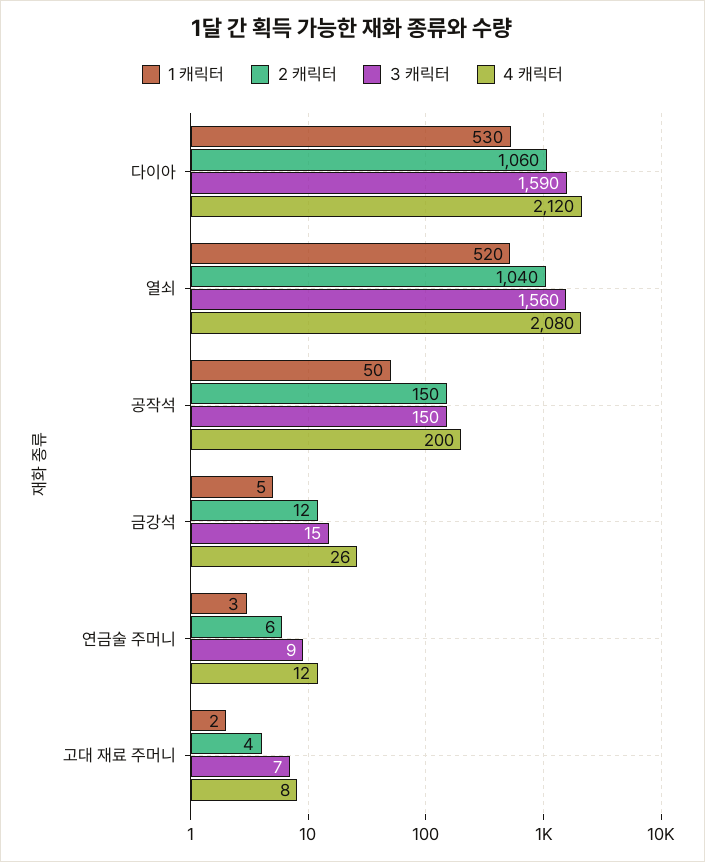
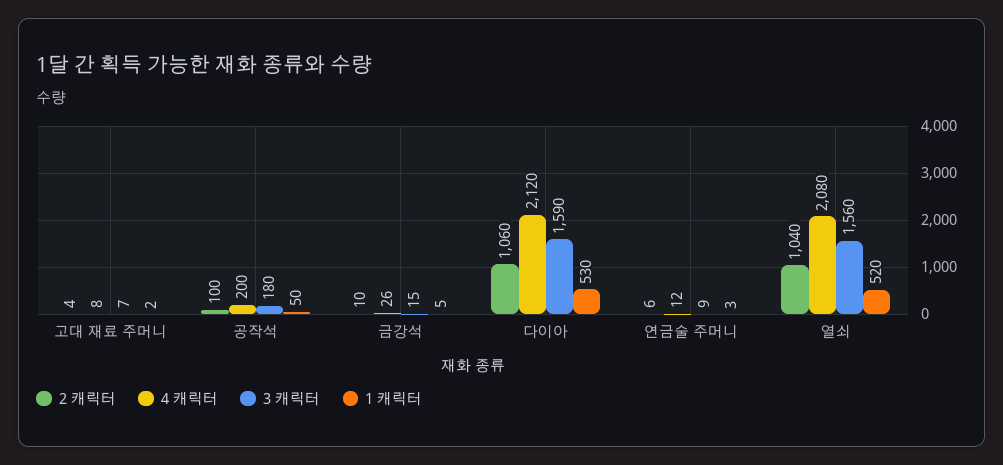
2 캐릭터, 공작석: 150 -> 100
3 캐릭터, 공작석: 150 -> 180
2 캐릭터, 금강석: 12 -> 10

